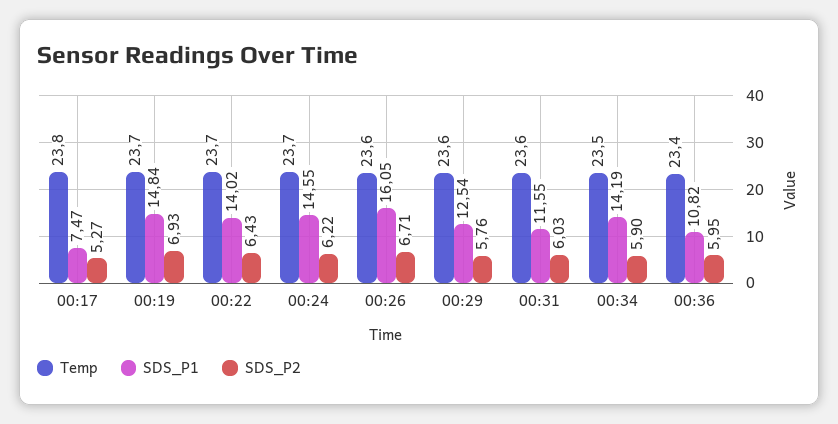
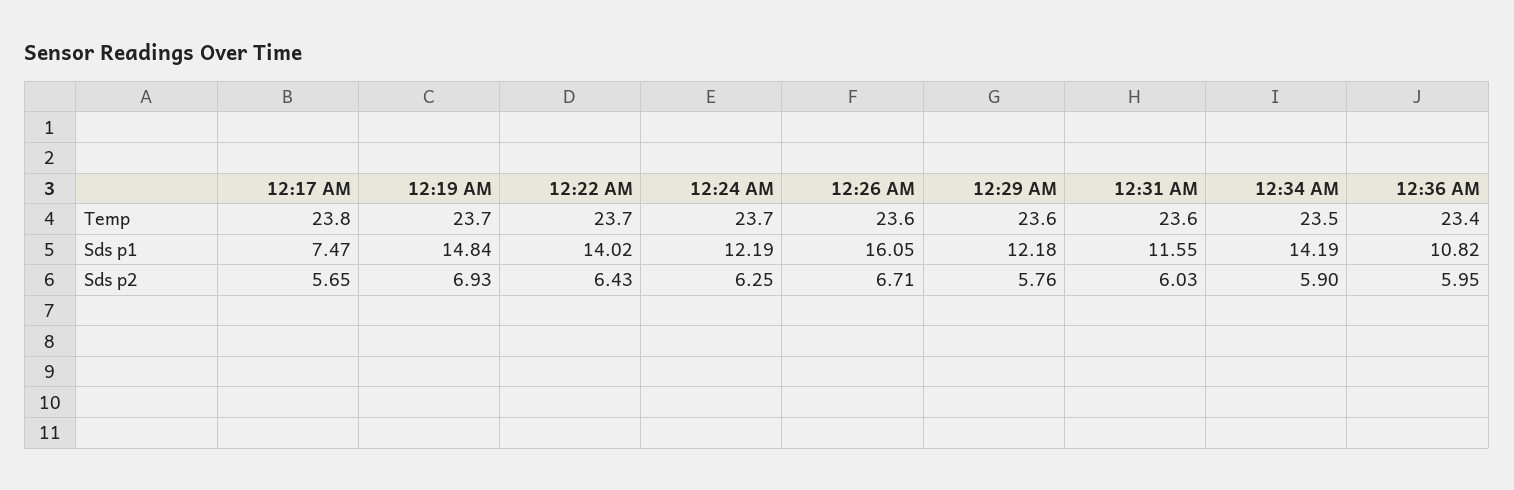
SDS_P2, 00:17: 5.27 -> 5.65
SDS_P1, 00:24: 14.55 -> 12.19
SDS_P2, 00:24: 6.22 -> 6.25
SDS_P1, 00:29: 12.54 -> 12.18

